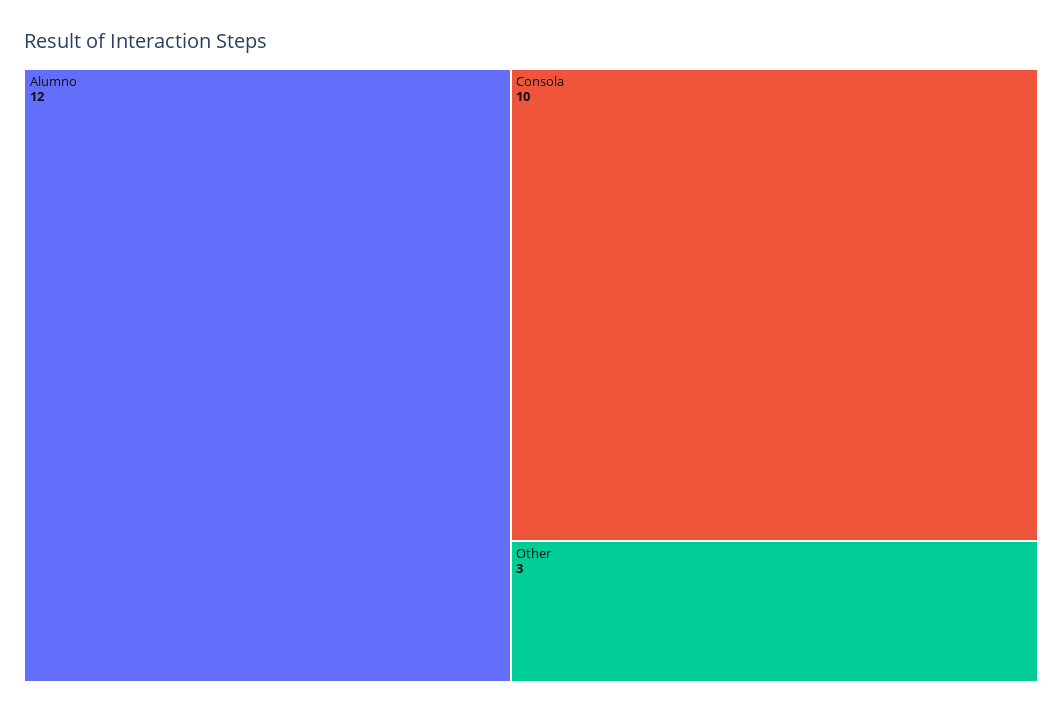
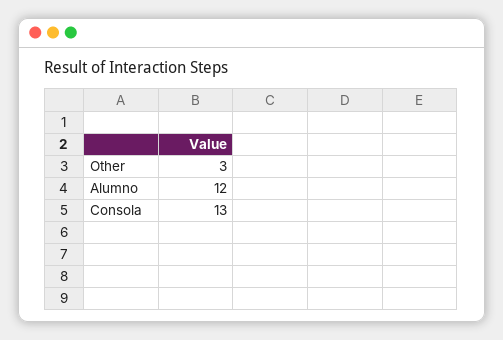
Consola: 10 -> 13

